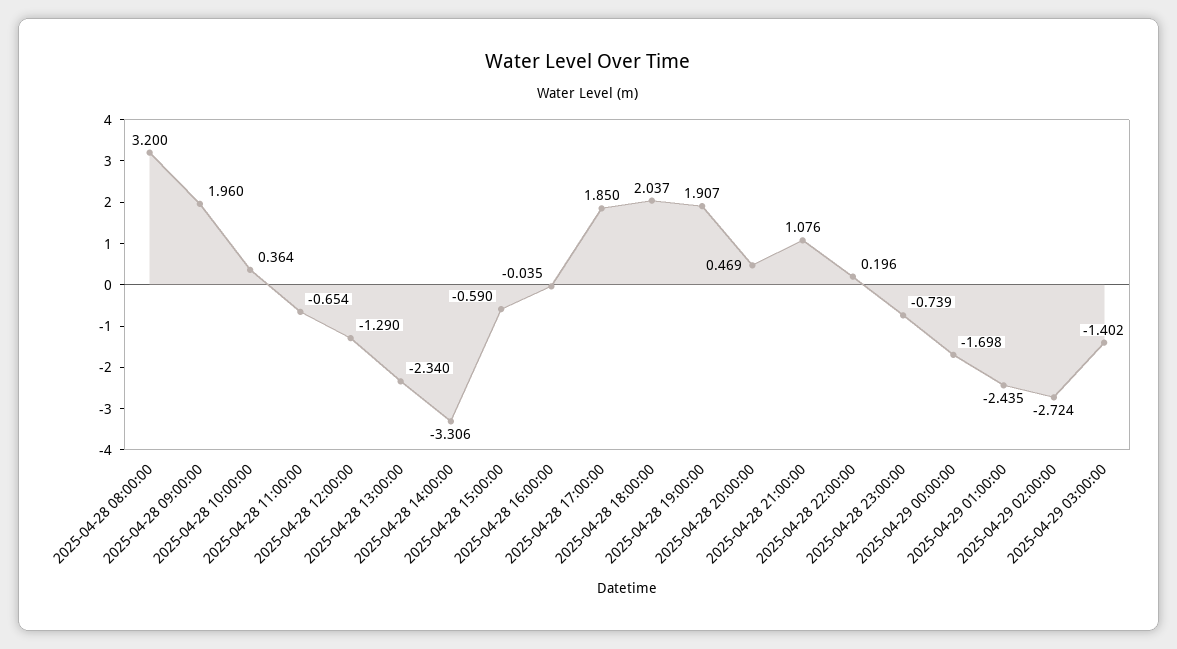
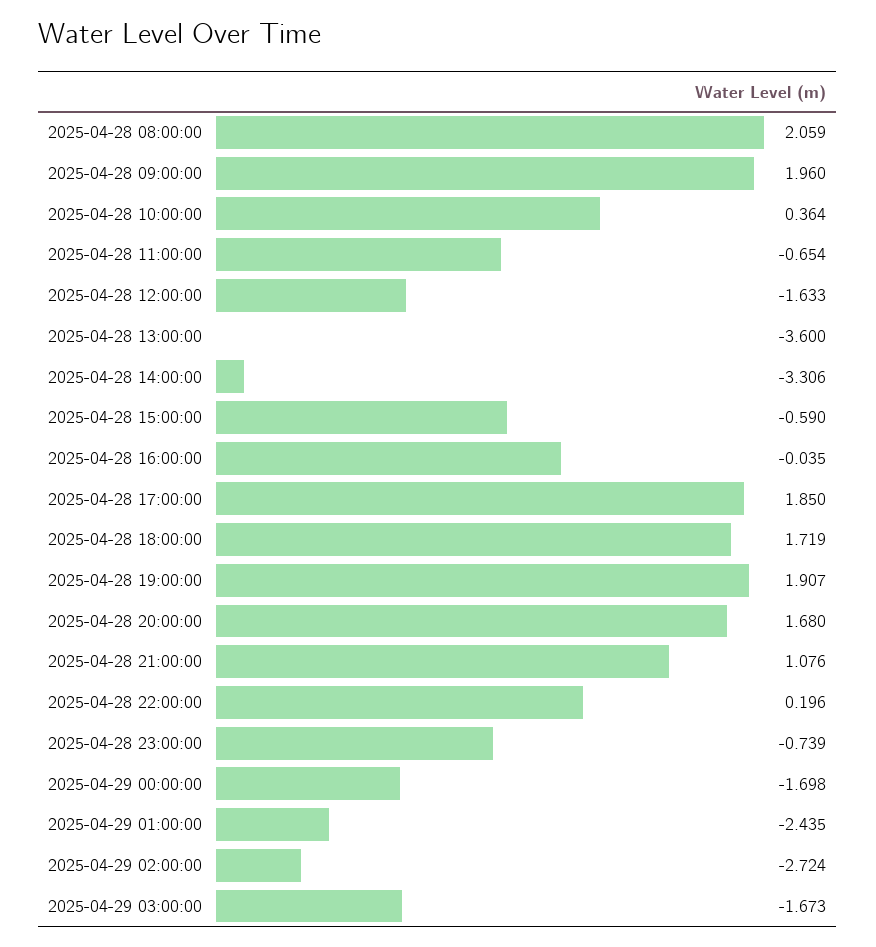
2025-04-28 08:00:00: 3.2 -> 2.059
2025-04-28 12:00:00: -1.29 -> -1.633
2025-04-28 13:00:00: -2.34 -> -3.6
2025-04-28 18:00:00: 2.037 -> 1.719
2025-04-28 20:00:00: 0.469 -> 1.68
2025-04-29 03:00:00: -1.402 -> -1.673

